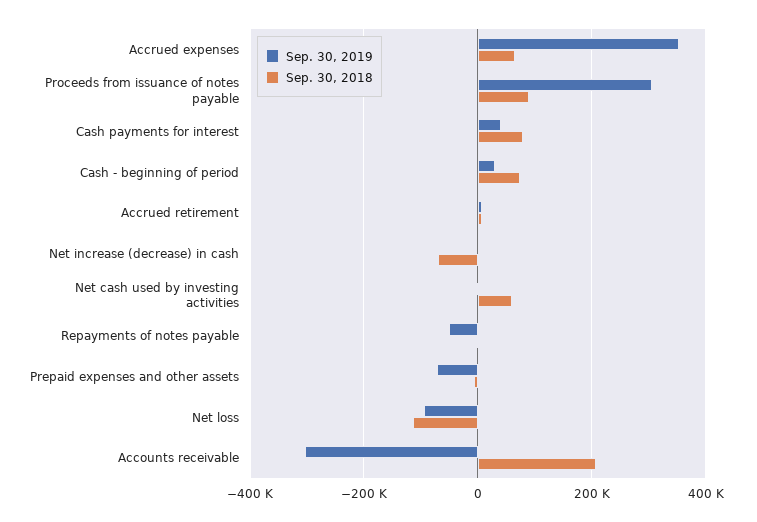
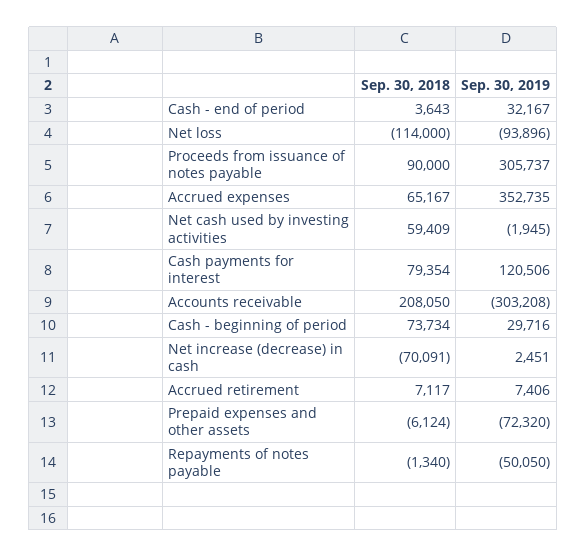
Sep. 30, 2019, Cash payments for interest: 40000 -> 120506
Sep. 30, 2018, Cash - end of period: none -> 3643
Sep. 30, 2019, Cash - end of period: none -> 32167

